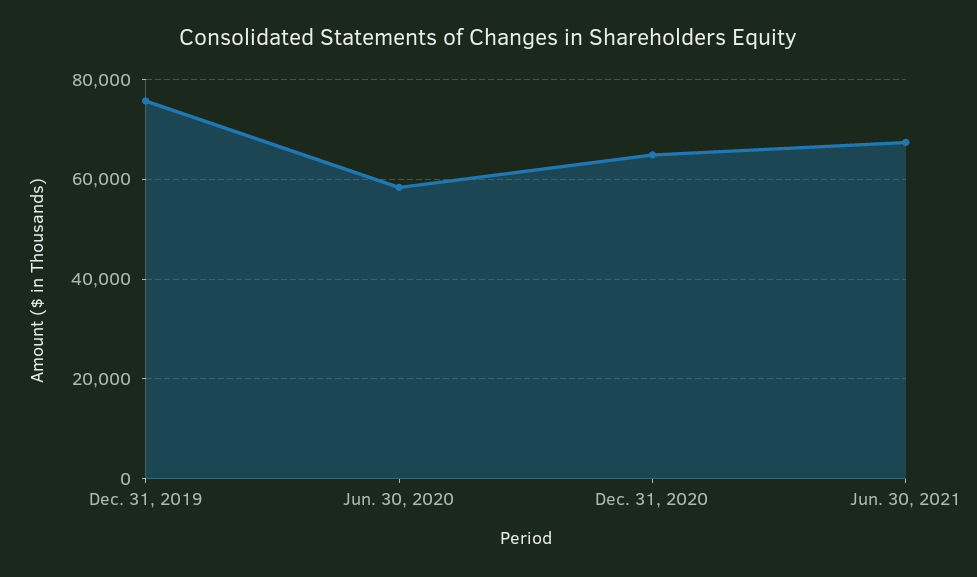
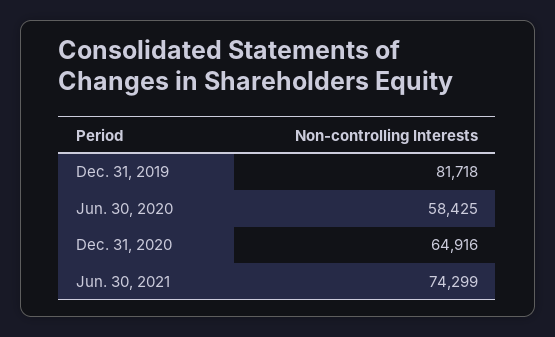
Dec. 31, 2019: 76000 -> 81718
Jun. 30, 2021: 68000 -> 74299

